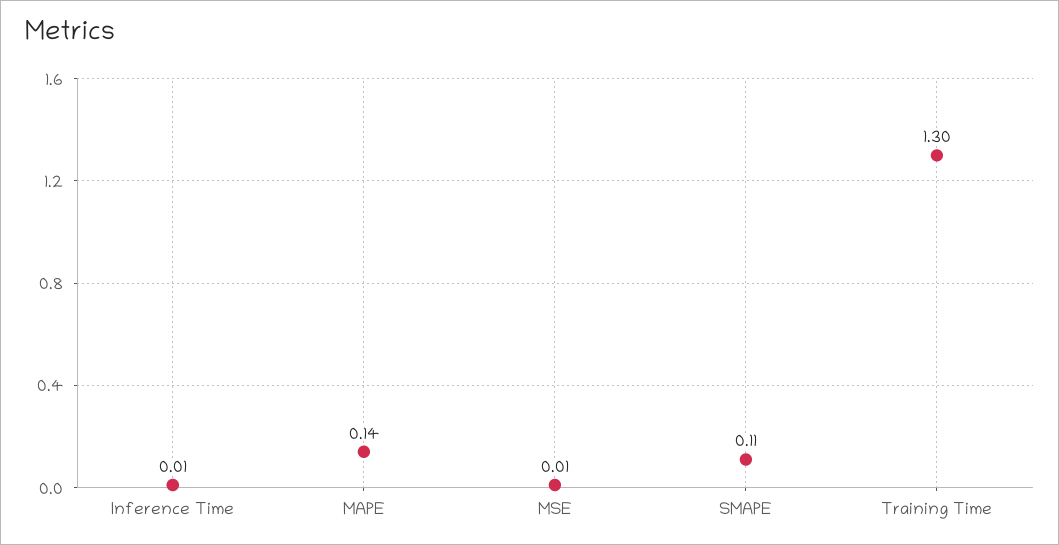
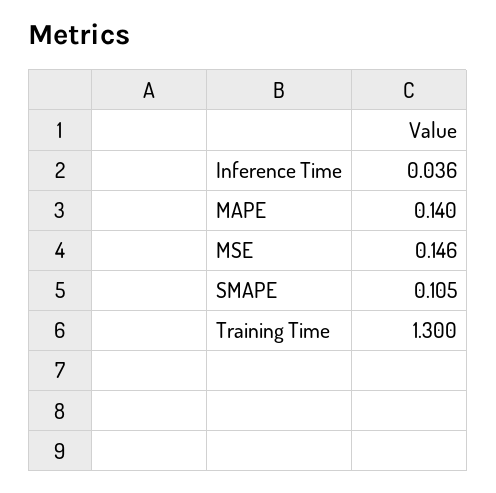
Inference Time: 0.01 -> 0.036
MSE: 0.01 -> 0.146

